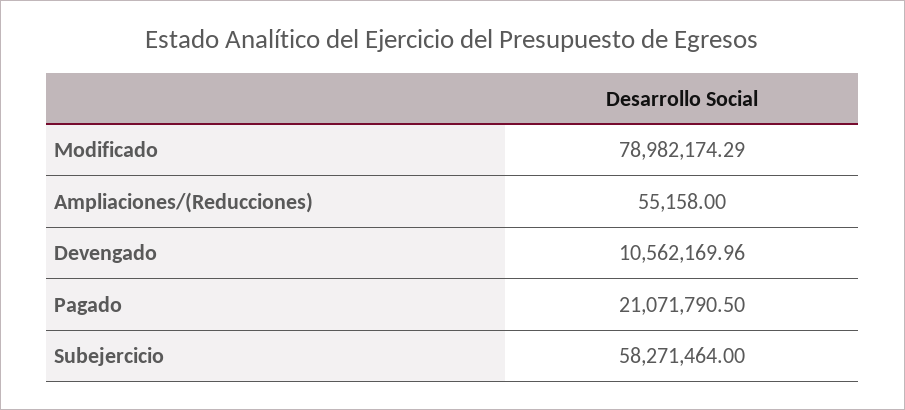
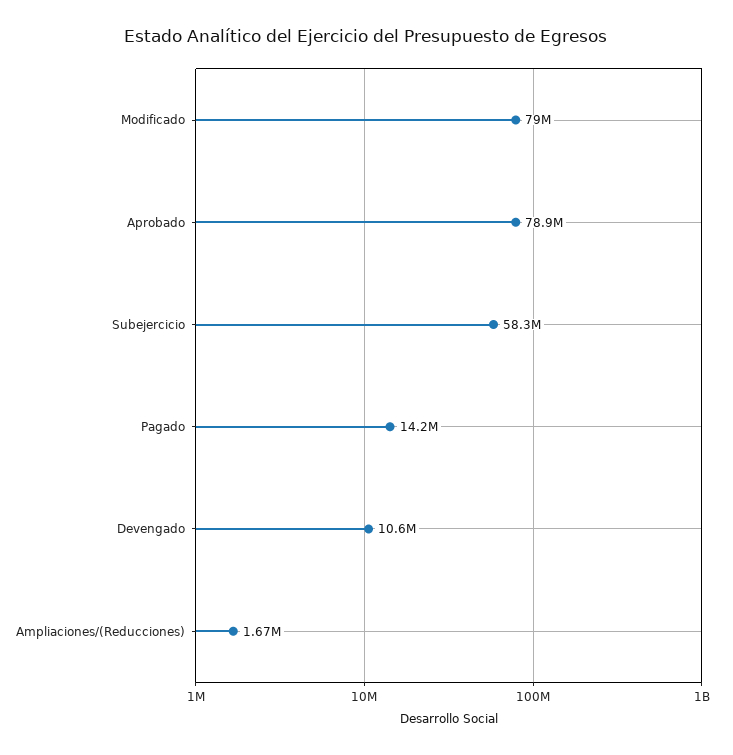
Ampliaciones/(Reducciones): 55158 -> 1670000
Pagado: 21071790.5 -> 14200000
Aprobado: none -> 78900000

